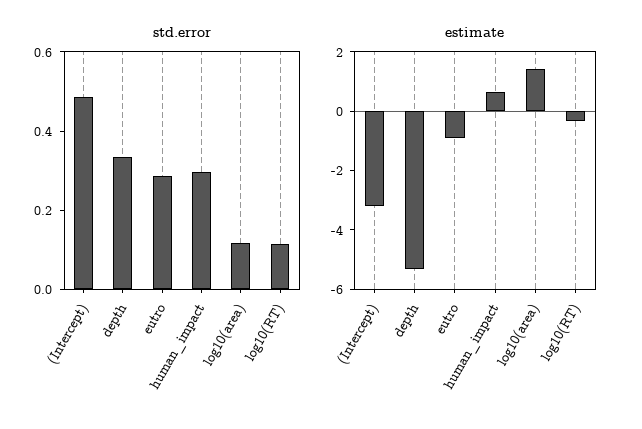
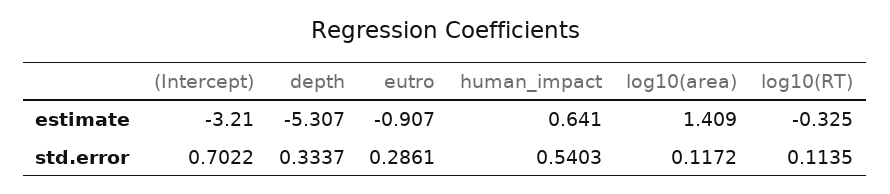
std.error, (Intercept): 0.5 -> 0.7022
std.error, human_impact: 0.3 -> 0.5403

